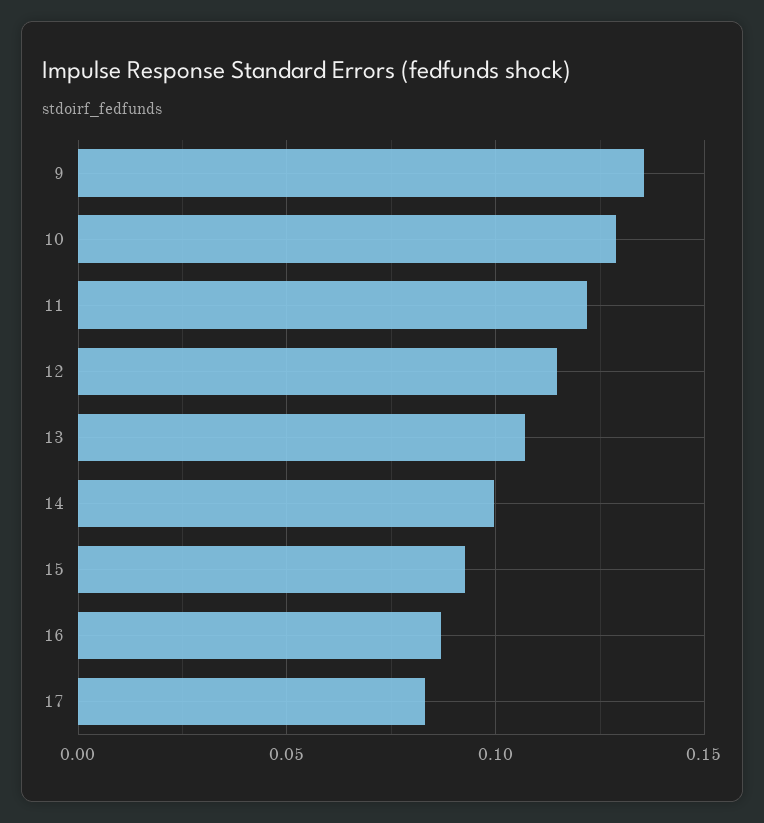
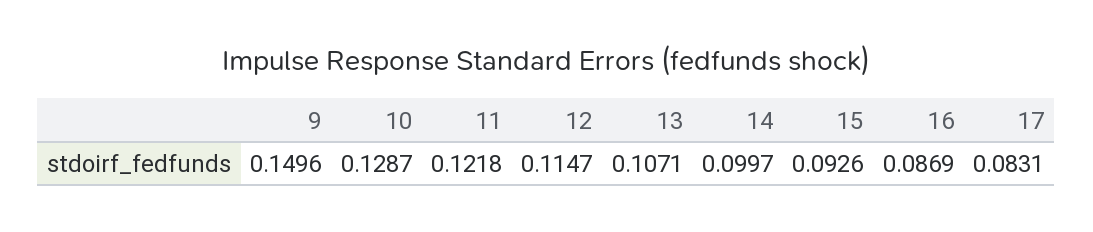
9: 0.135 -> 0.1496

